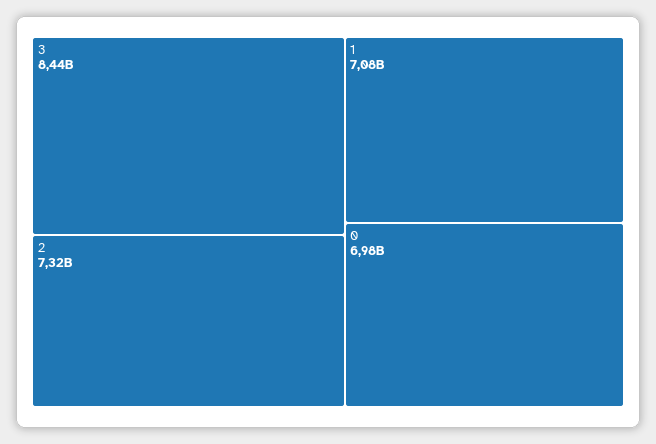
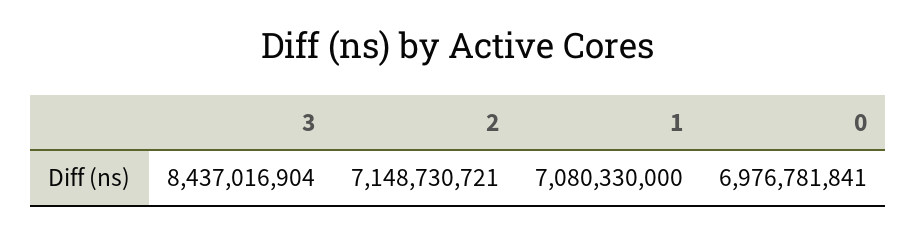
2: 7320000000 -> 7148730721

